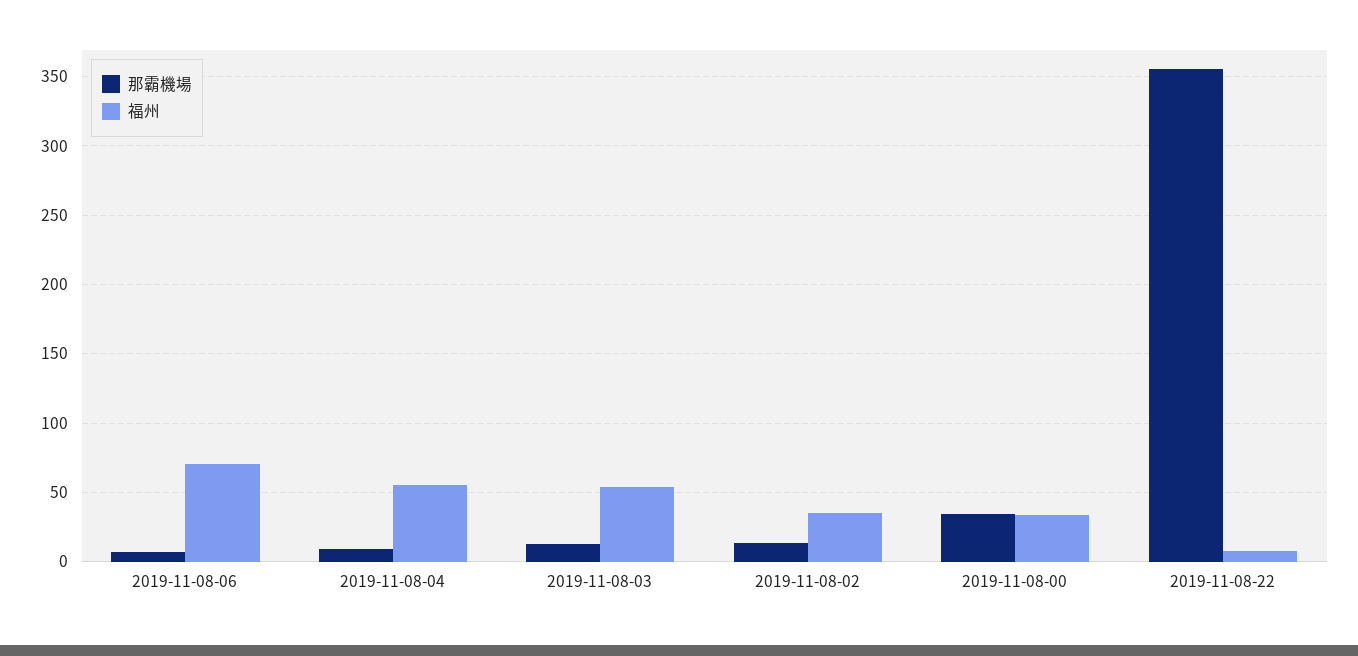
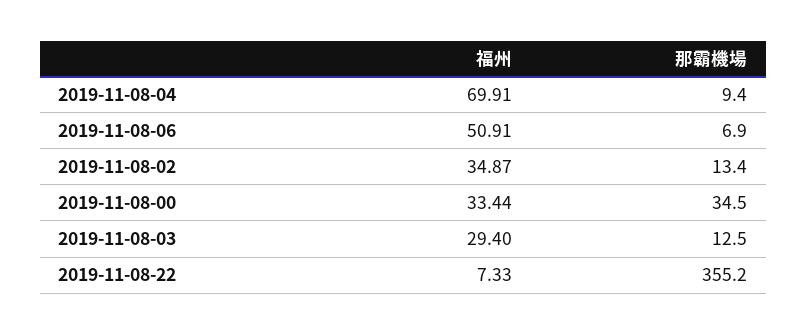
福州, 2019-11-08-06: 70 -> 50.91
福州, 2019-11-08-04: 55 -> 69.91
福州, 2019-11-08-03: 55 -> 29.4

